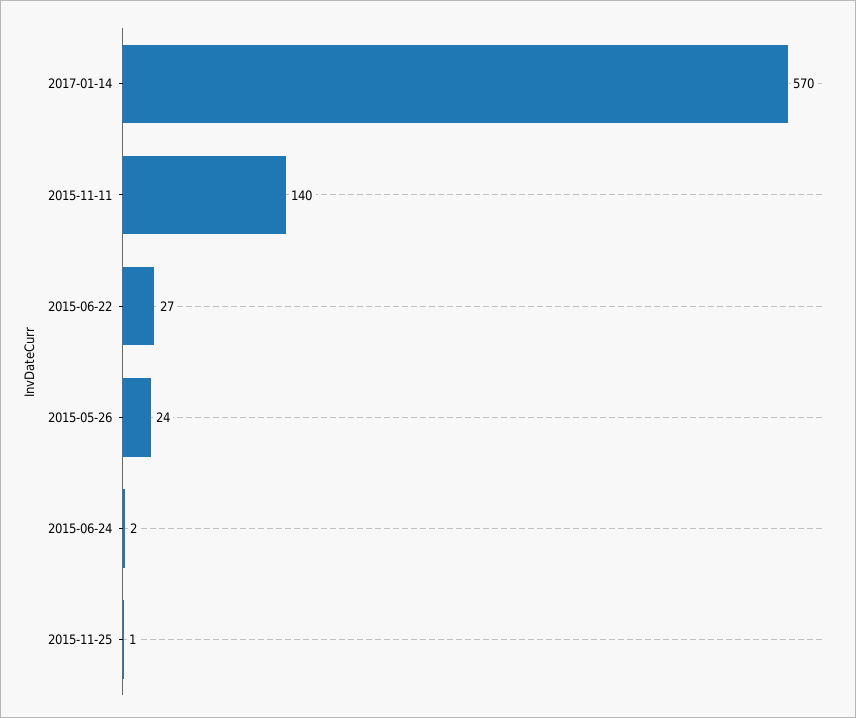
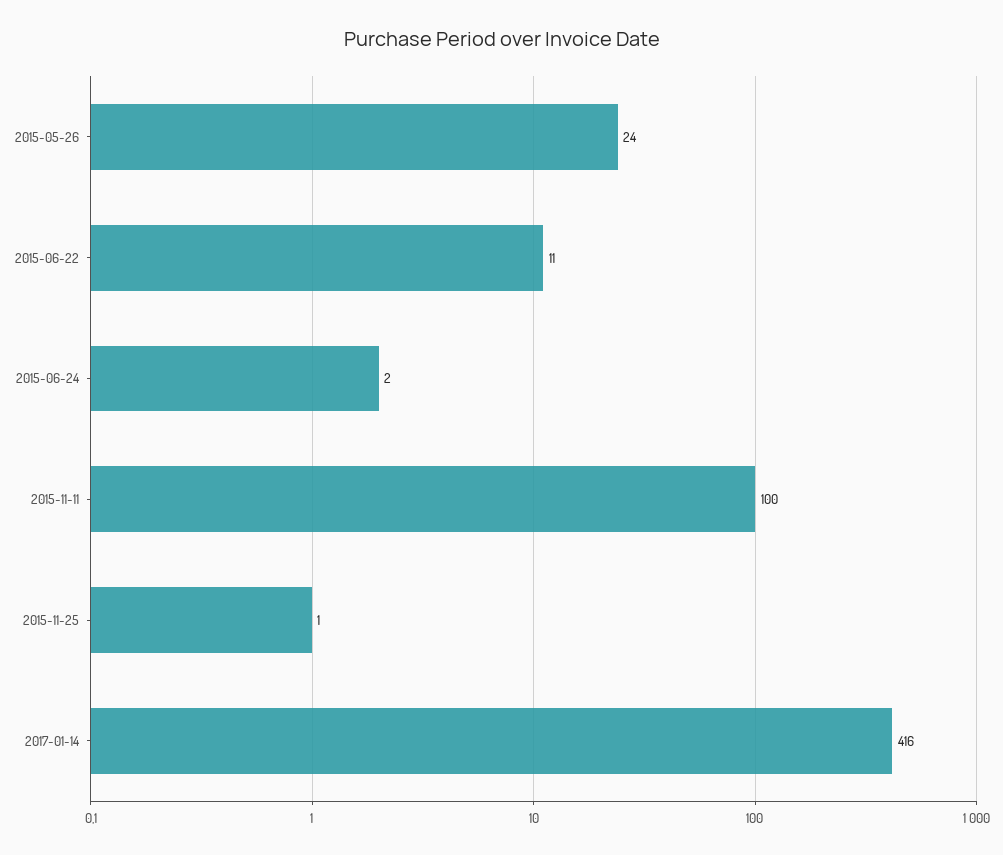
2017-01-14: 570 -> 416
2015-11-11: 140 -> 100
2015-06-22: 27 -> 11

